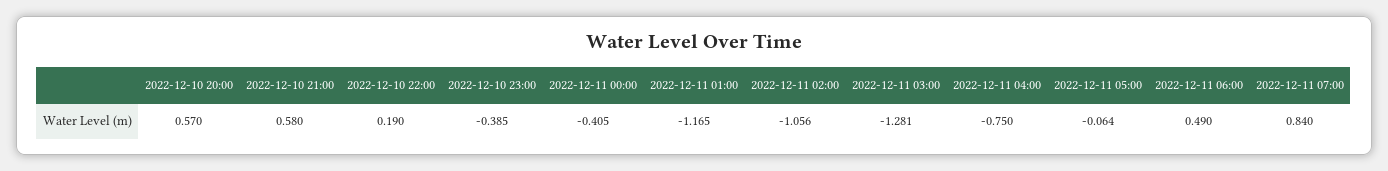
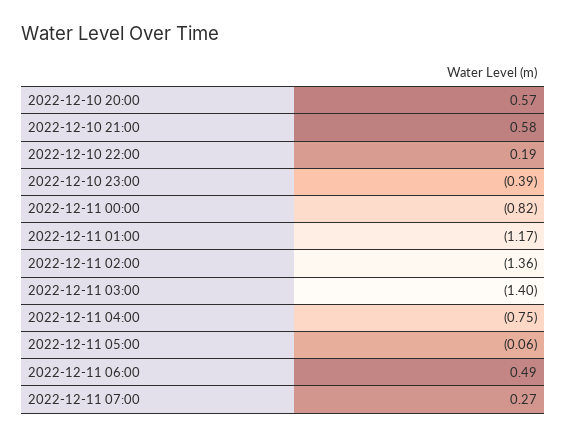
2022-12-11 00:00: -0.405 -> -0.82
2022-12-11 02:00: -1.056 -> -1.36
2022-12-11 03:00: -1.281 -> -1.4
2022-12-11 07:00: 0.84 -> 0.27

